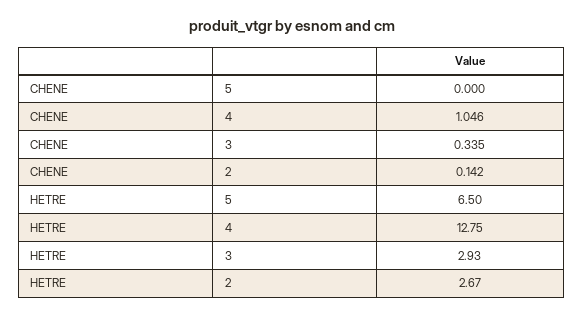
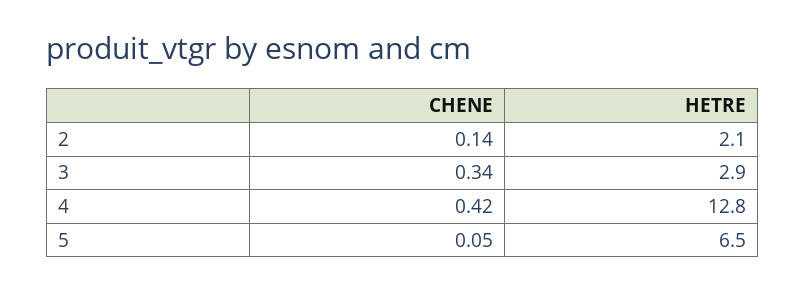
CHENE, 5: 0 -> 0.05
CHENE, 4: 1.046 -> 0.42
HETRE, 2: 2.67 -> 2.1

